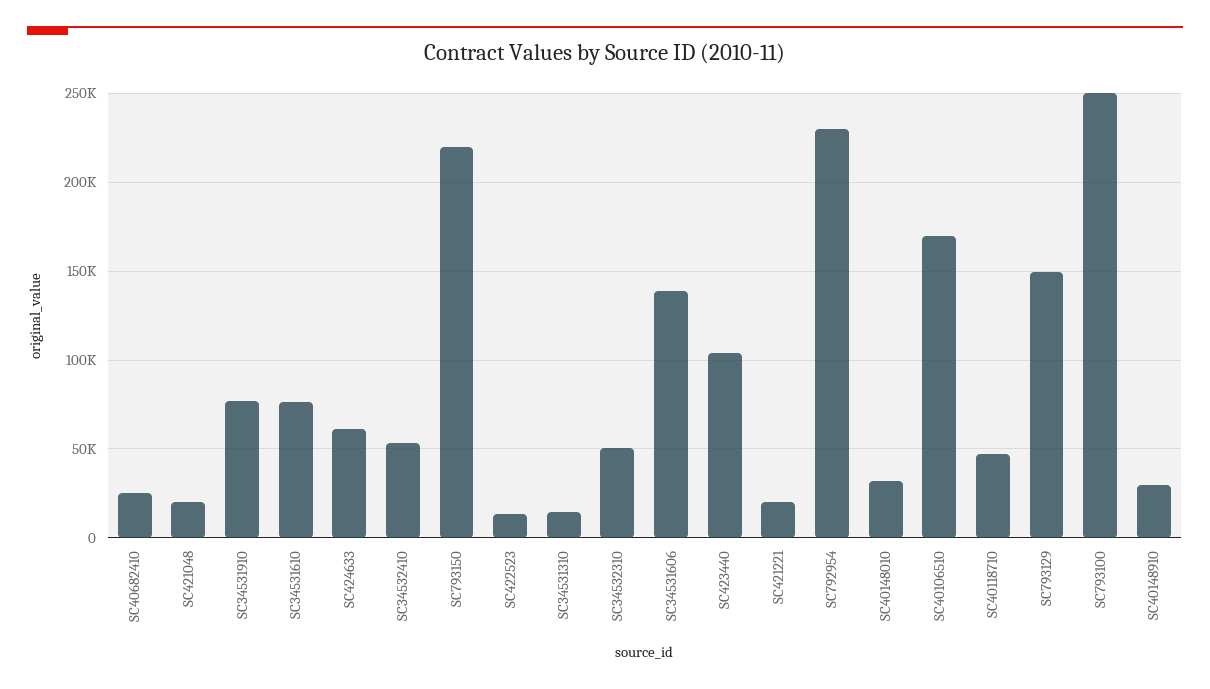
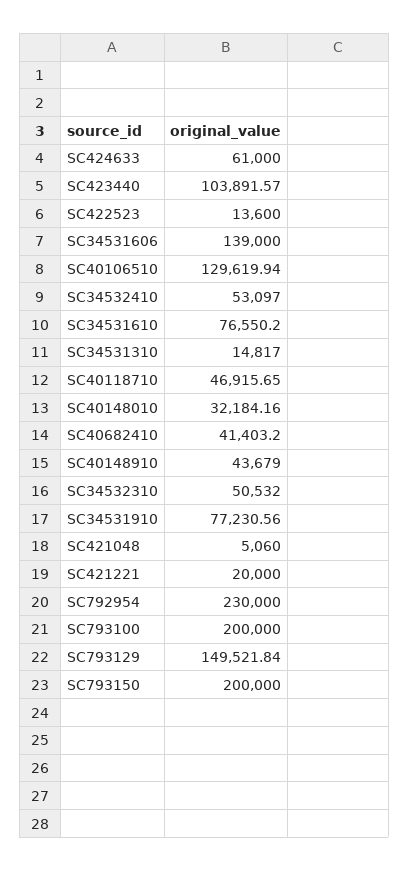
SC40682410: 25000 -> 41403.2
SC421048: 20000 -> 5060
SC793150: 220000 -> 200000
SC40106510: 170000 -> 129619.94
SC793100: 250000 -> 200000
SC40148910: 30000 -> 43679

